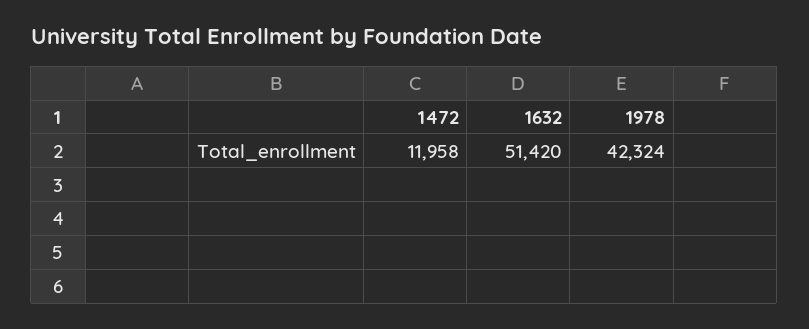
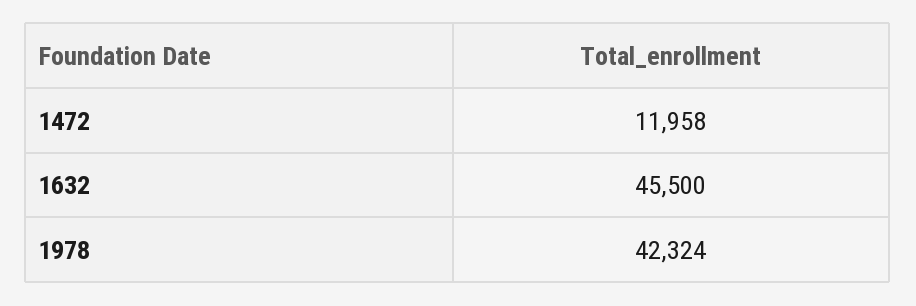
1632: 51420 -> 45500

